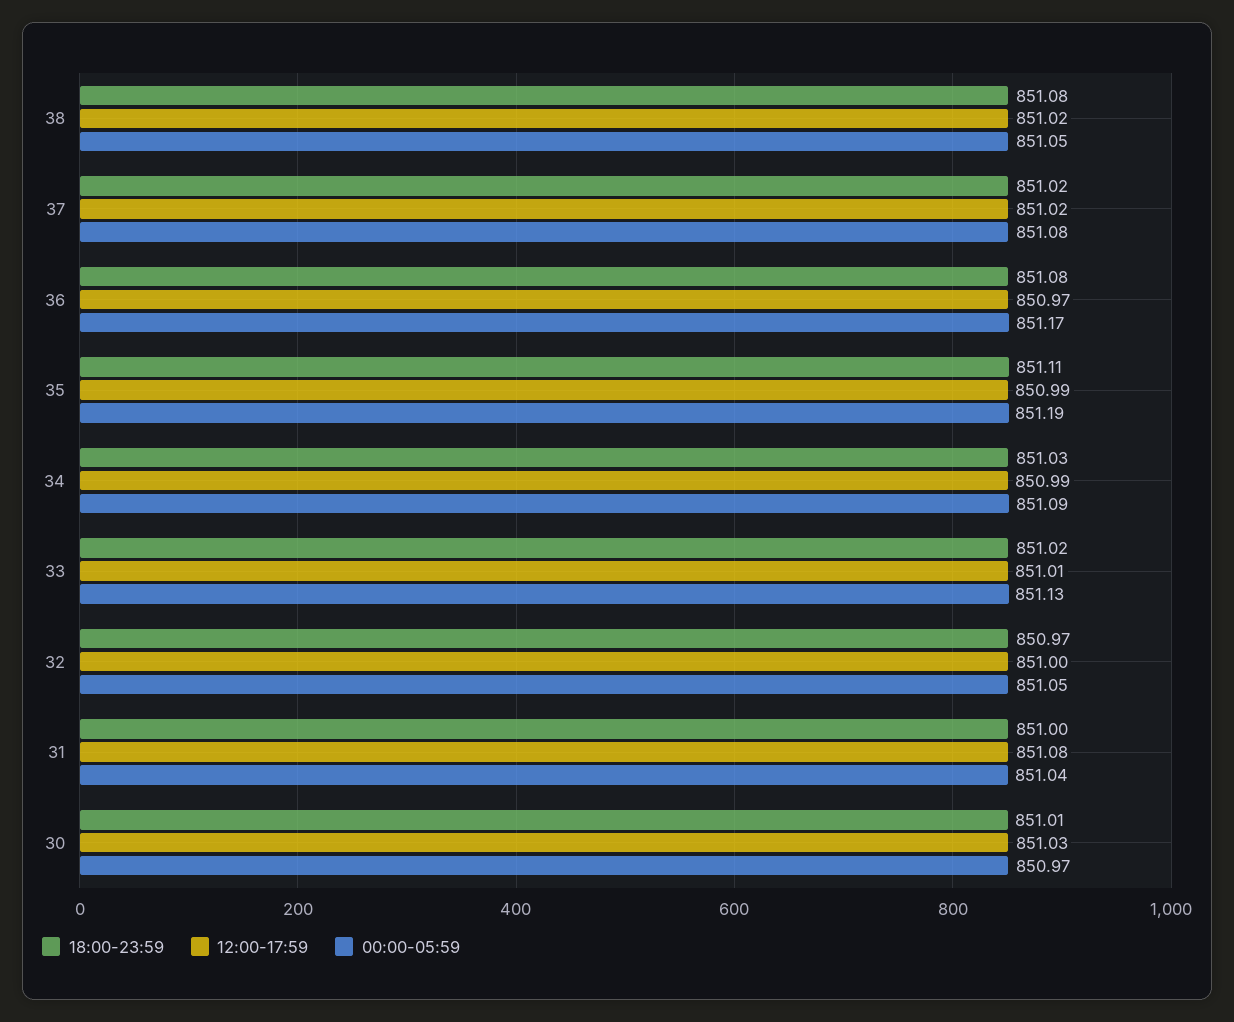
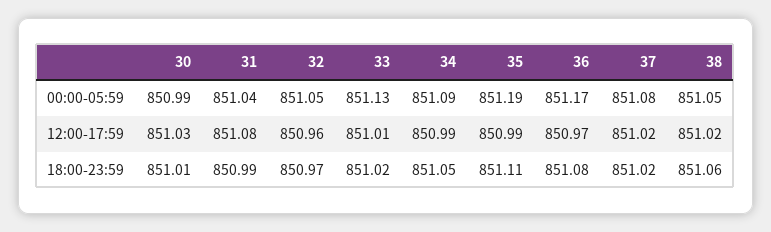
18:00-23:59, 38: 851.08 -> 851.06
18:00-23:59, 34: 851.03 -> 851.05
12:00-17:59, 32: 851 -> 850.96
18:00-23:59, 31: 851 -> 850.99
00:00-05:59, 30: 850.97 -> 850.99

